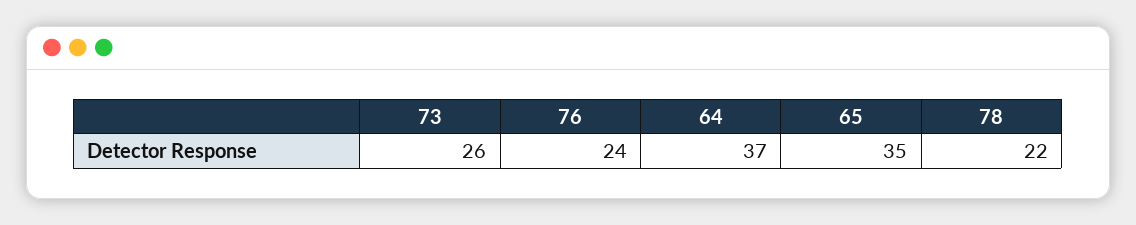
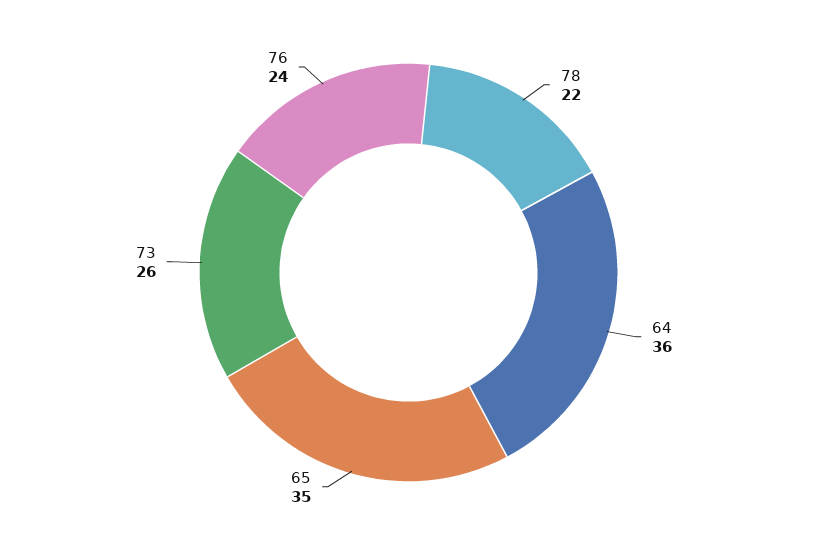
64: 37 -> 36

